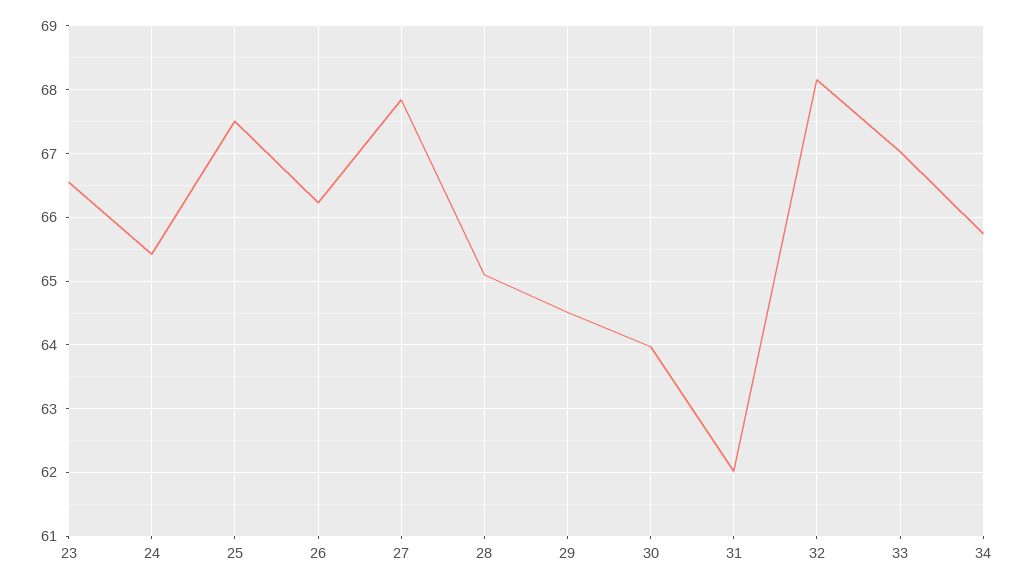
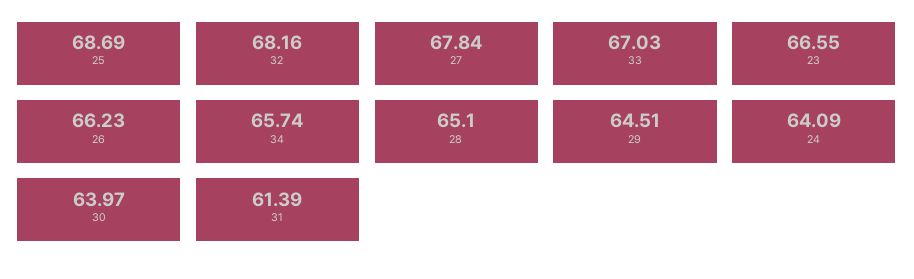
24: 65.4 -> 64.09
25: 67.5 -> 68.69
31: 62 -> 61.39

